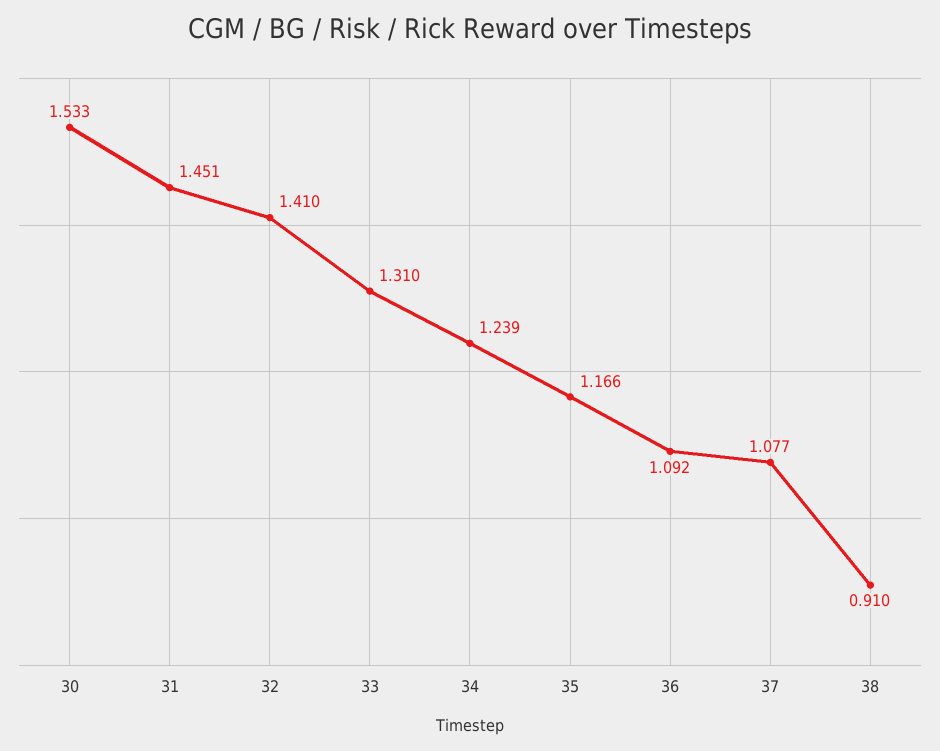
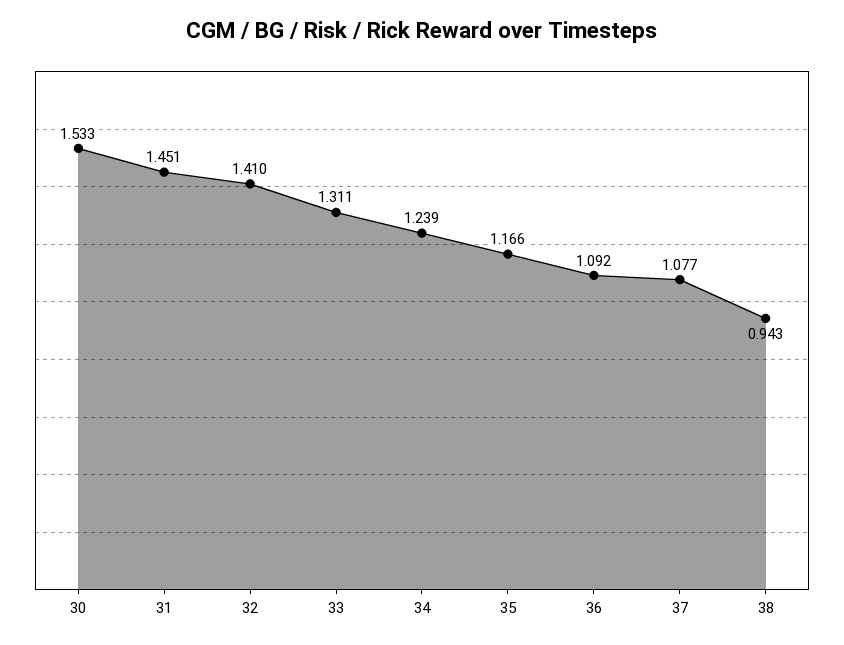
33: 1.31 -> 1.311
38: 0.91 -> 0.943

